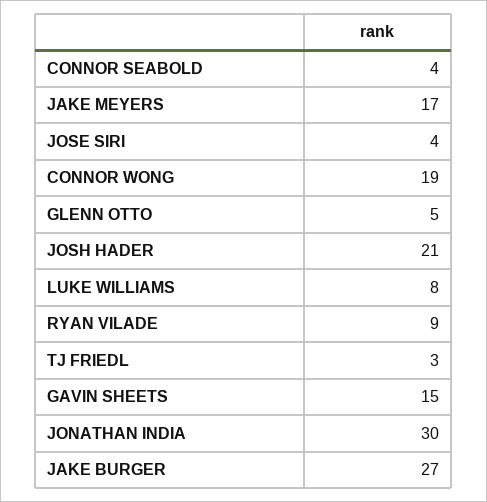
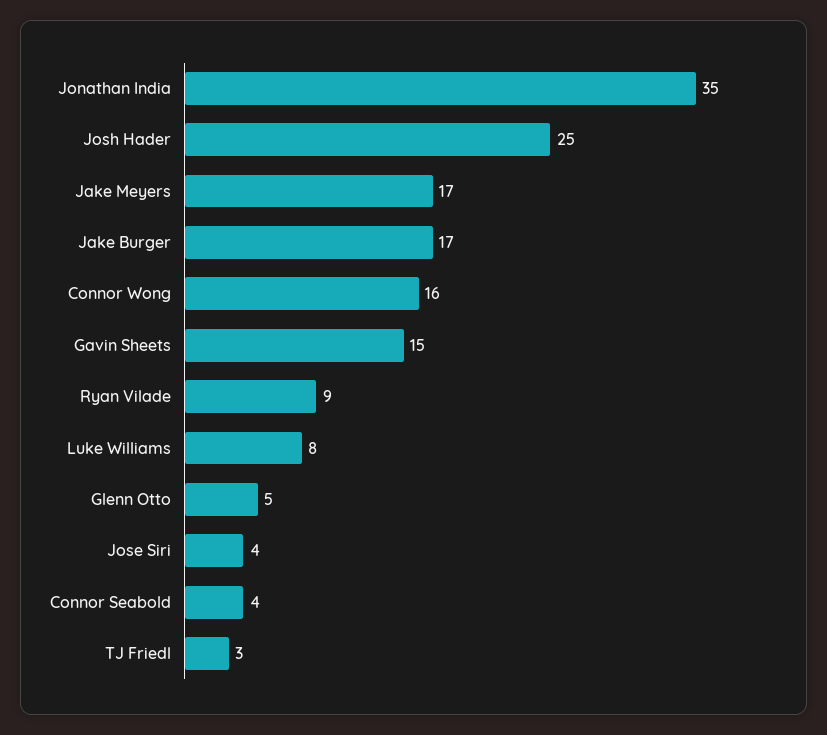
CONNOR WONG: 19 -> 16
JOSH HADER: 21 -> 25
JONATHAN INDIA: 30 -> 35
JAKE BURGER: 27 -> 17

